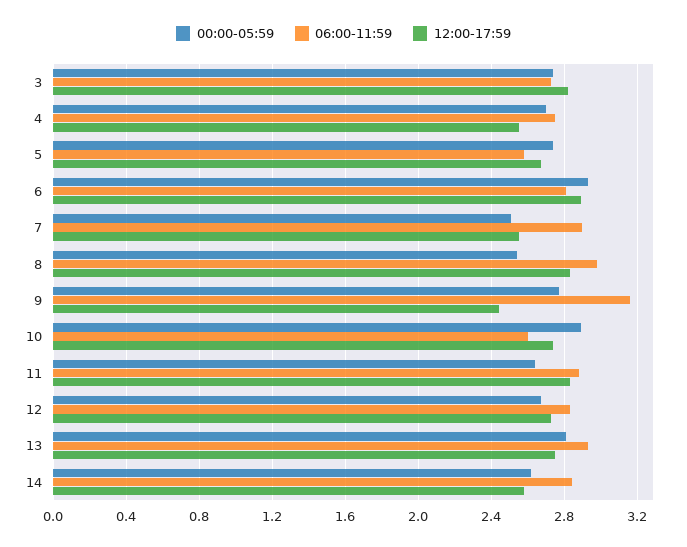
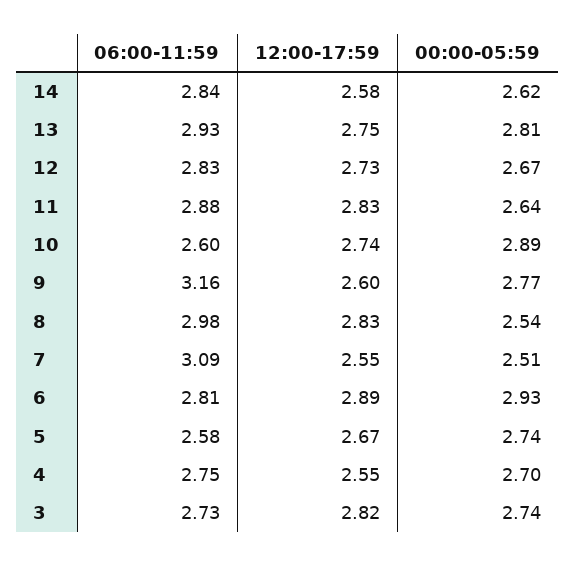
06:00-11:59, 7: 2.9 -> 3.09
12:00-17:59, 9: 2.45 -> 2.6

